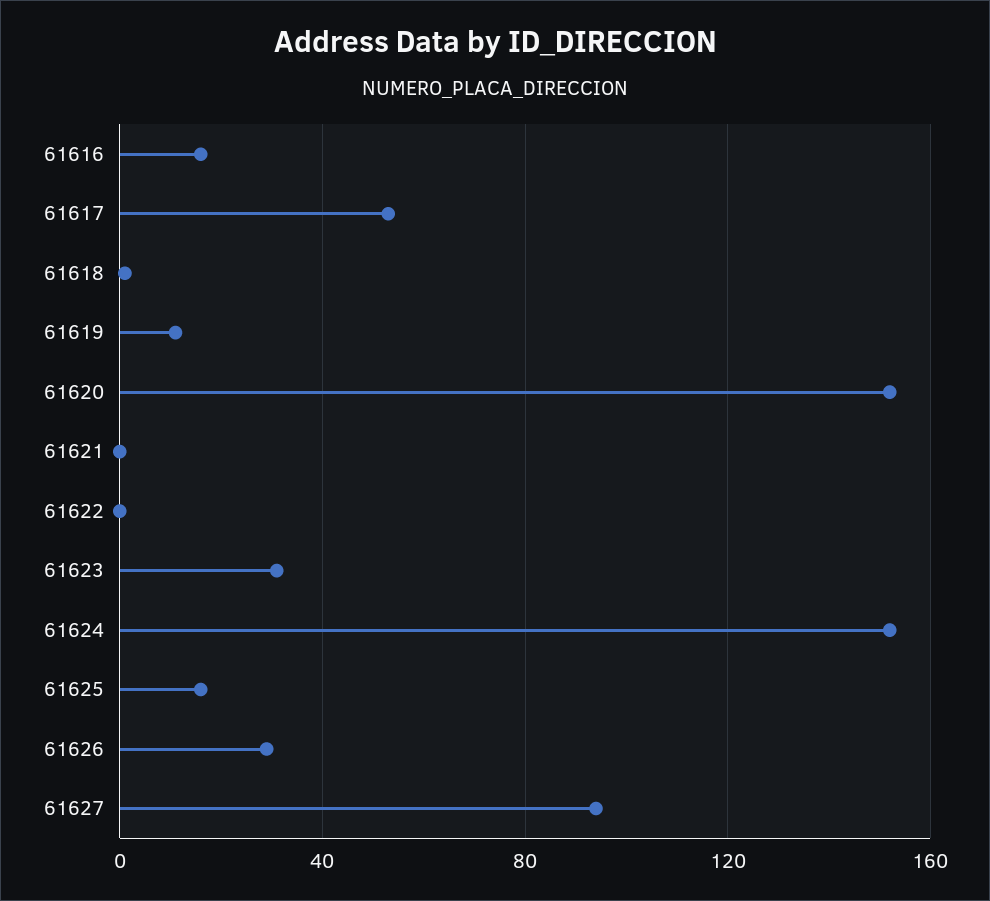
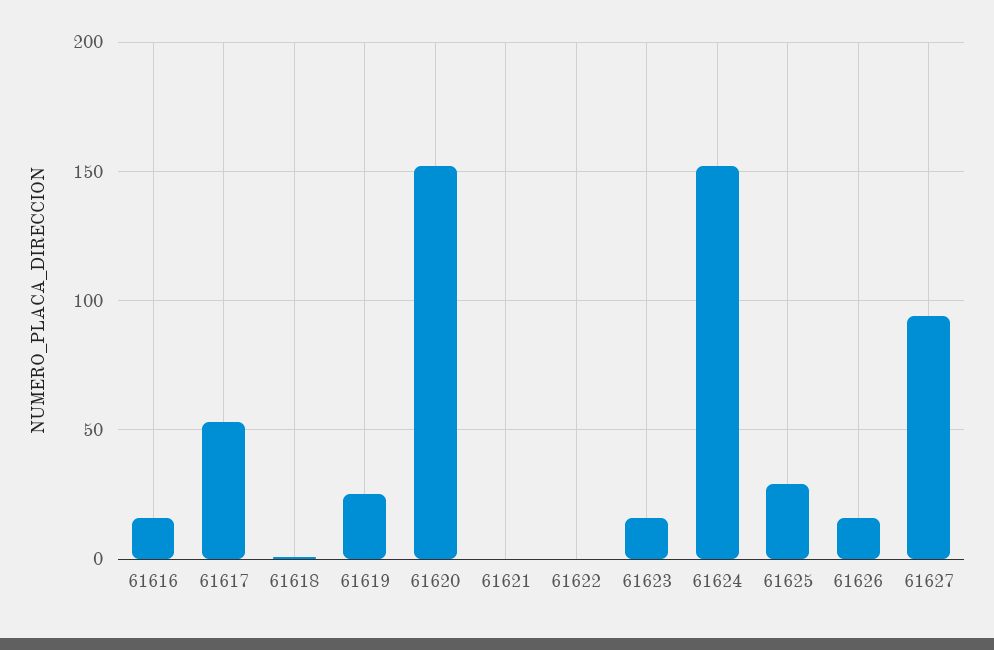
61619: 10 -> 25
61623: 30 -> 15
61625: 15 -> 30
61626: 30 -> 15

